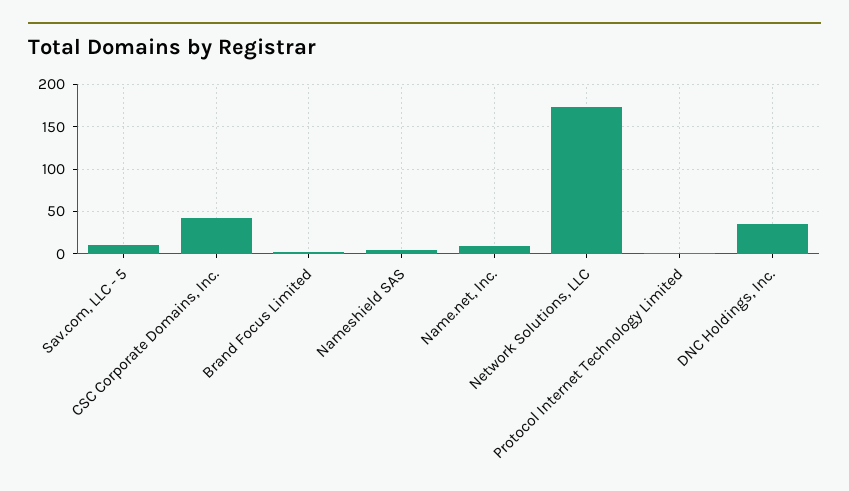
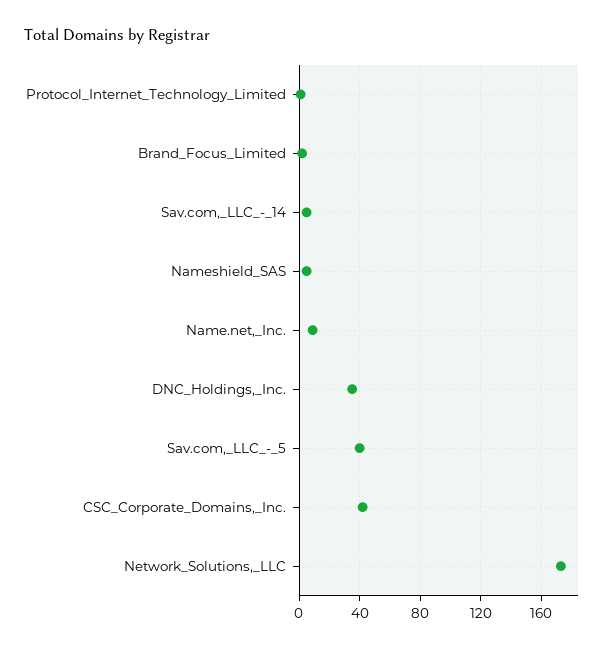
Sav.com, LLC - 5: 10 -> 40
Sav.com,_LLC_-_14: none -> 5

